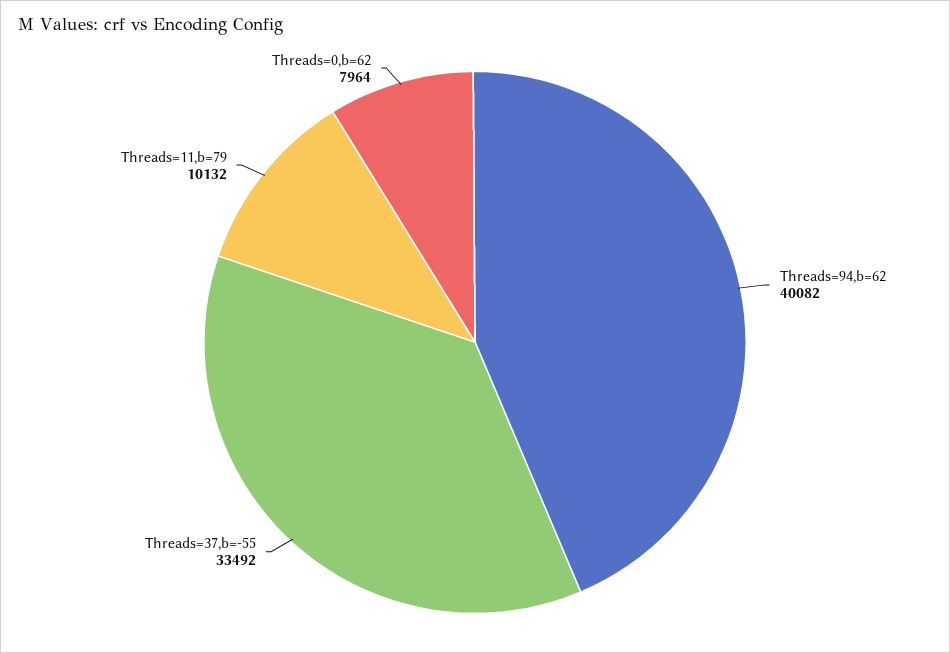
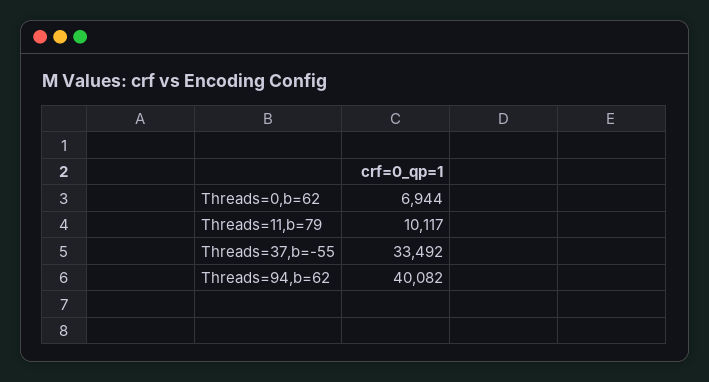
Threads=11,b=79: 10132 -> 10117
Threads=0,b=62: 7964 -> 6944

